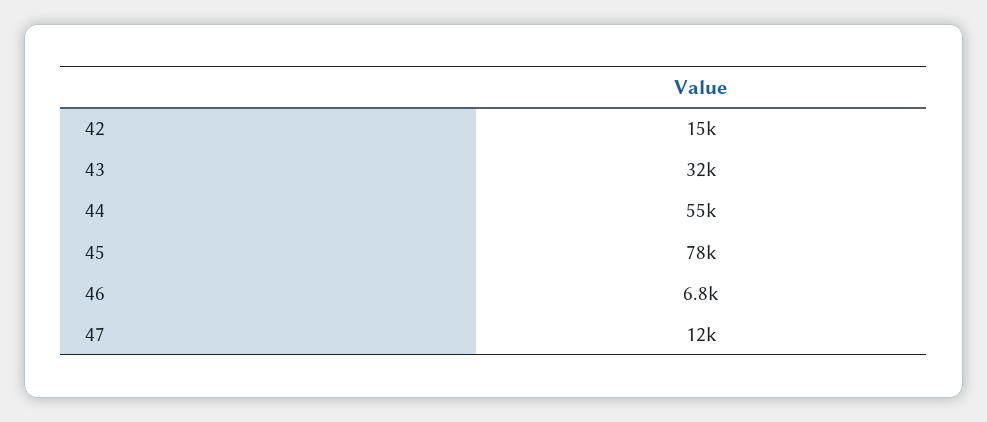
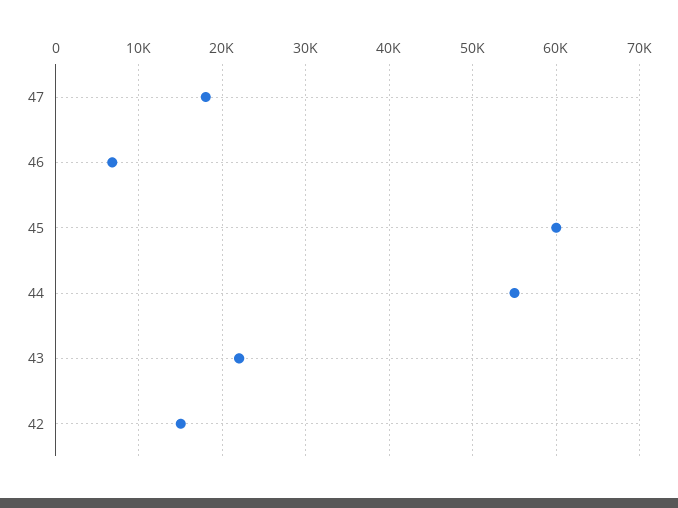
43: 32000 -> 22000
45: 78000 -> 60000
47: 12000 -> 18000

